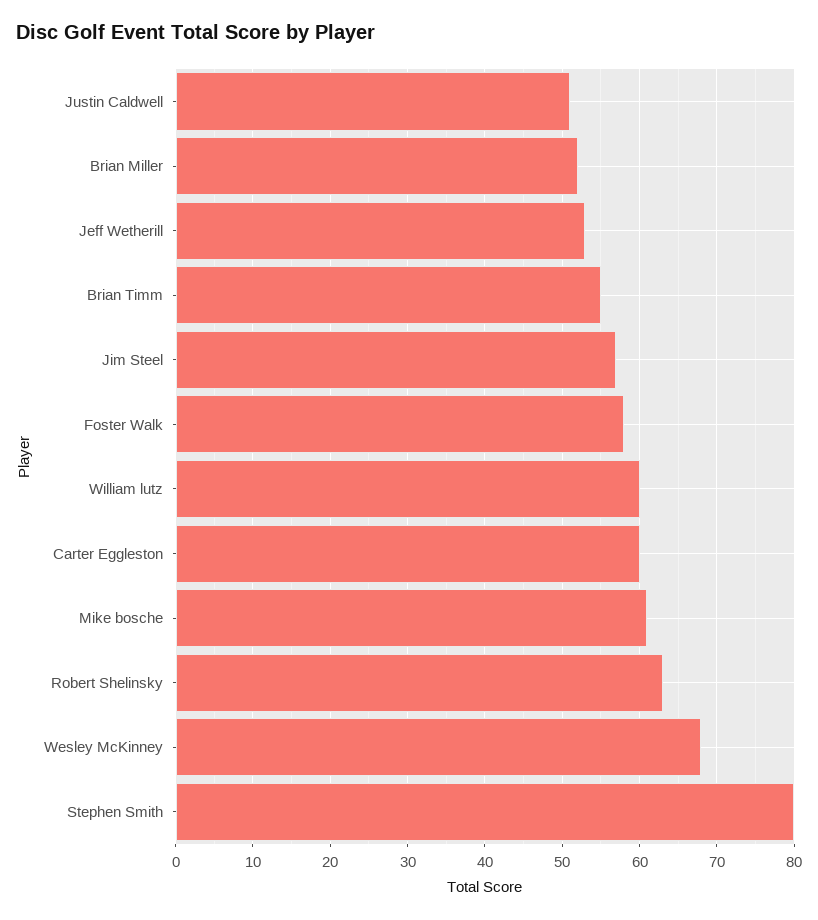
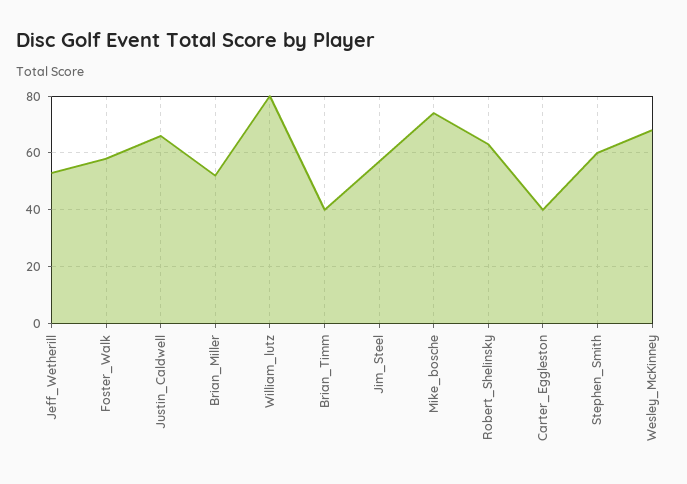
Justin Caldwell: 51 -> 65
Brian Timm: 55 -> 40
William lutz: 60 -> 80
Carter Eggleston: 60 -> 40
Mike bosche: 61 -> 75
Stephen Smith: 80 -> 60

